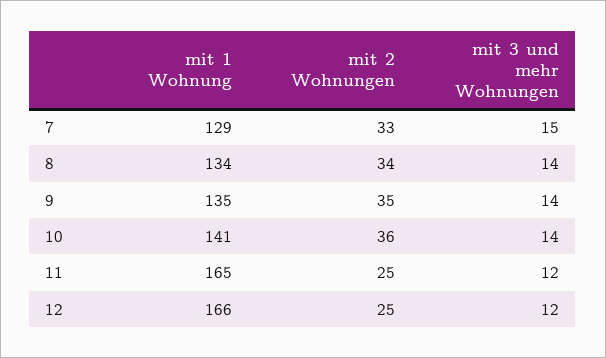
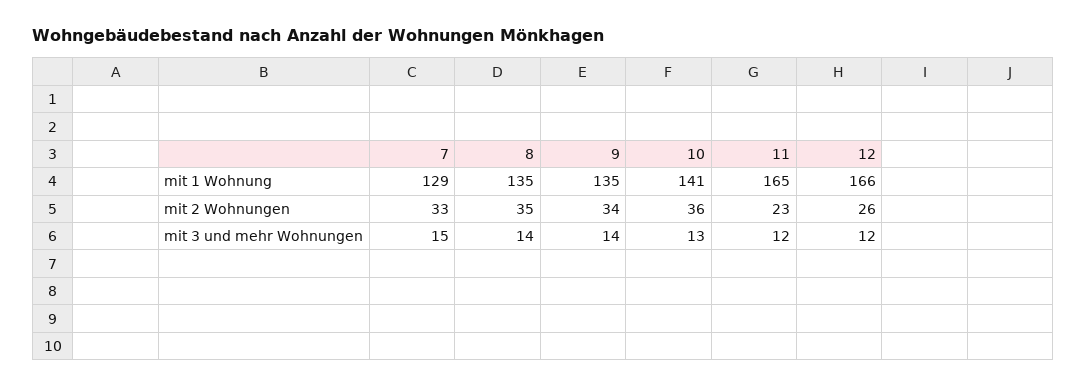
mit 1 Wohnung, 8: 134 -> 135
mit 2 Wohnungen, 8: 34 -> 35
mit 2 Wohnungen, 9: 35 -> 34
mit 3 und mehr Wohnungen, 10: 14 -> 13
mit 2 Wohnungen, 11: 25 -> 23
mit 2 Wohnungen, 12: 25 -> 26

